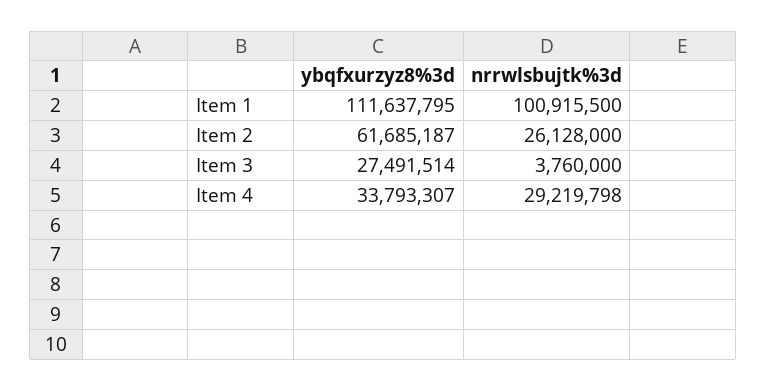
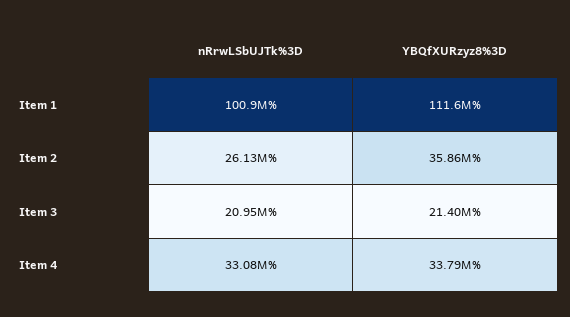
ybqfxurzyz8%3d, Item 2: 61685187 -> 35860000
ybqfxurzyz8%3d, Item 3: 27491514 -> 21400000
nrrwlsbujtk%3d, Item 3: 3760000 -> 20950000
nrrwlsbujtk%3d, Item 4: 29219798 -> 33080000

